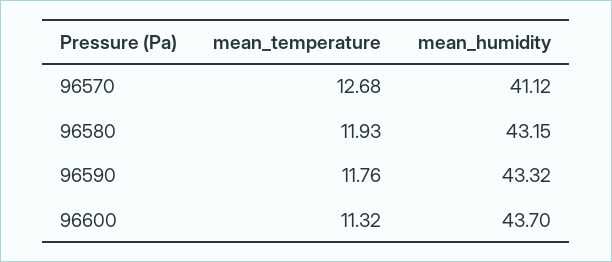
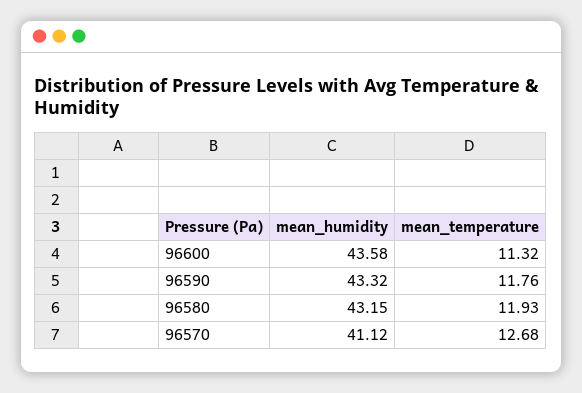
mean_humidity, 96600: 43.7 -> 43.58

